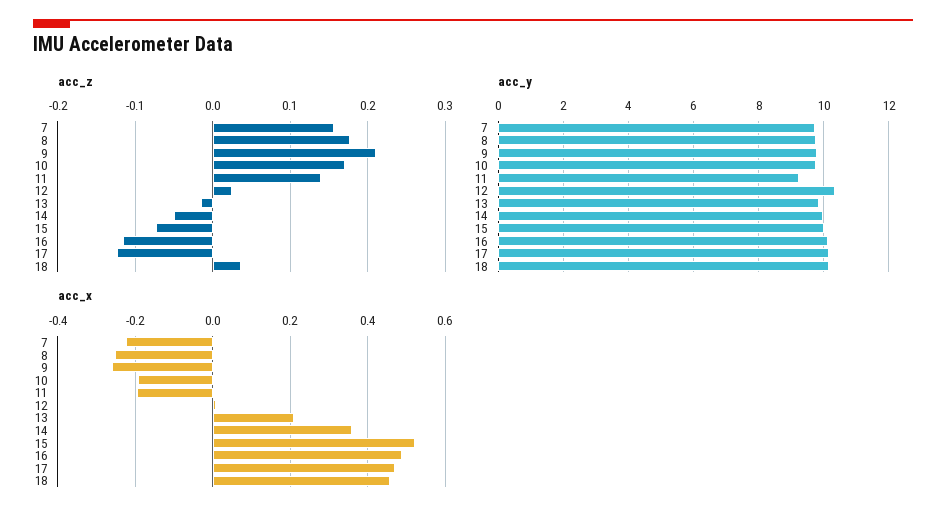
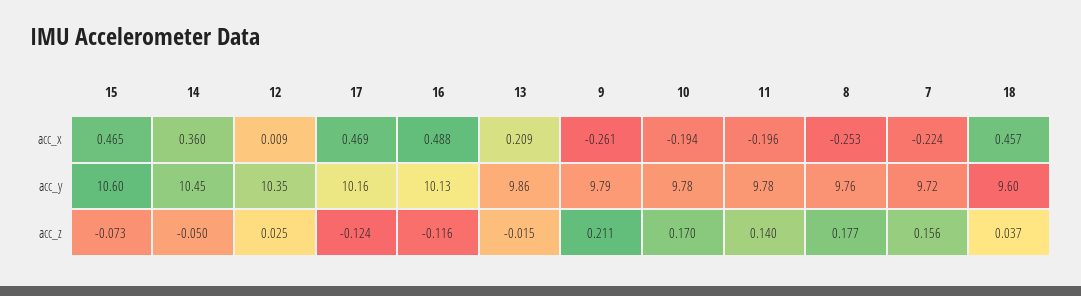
acc_y, 11: 9.2 -> 9.78
acc_y, 14: 10 -> 10.45
acc_y, 15: 10 -> 10.6
acc_y, 18: 10.2 -> 9.6
acc_x, 15: 0.52 -> 0.465

